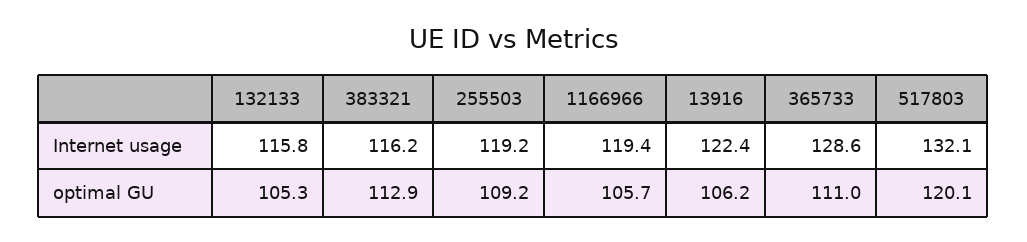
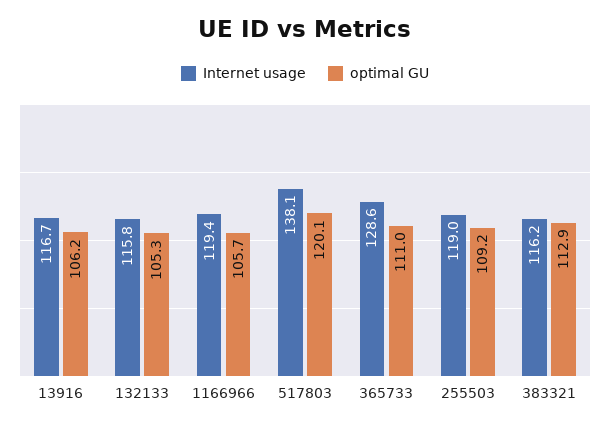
Internet usage, 255503: 119.2 -> 119
Internet usage, 13916: 122.4 -> 116.7
Internet usage, 517803: 132.1 -> 138.1

